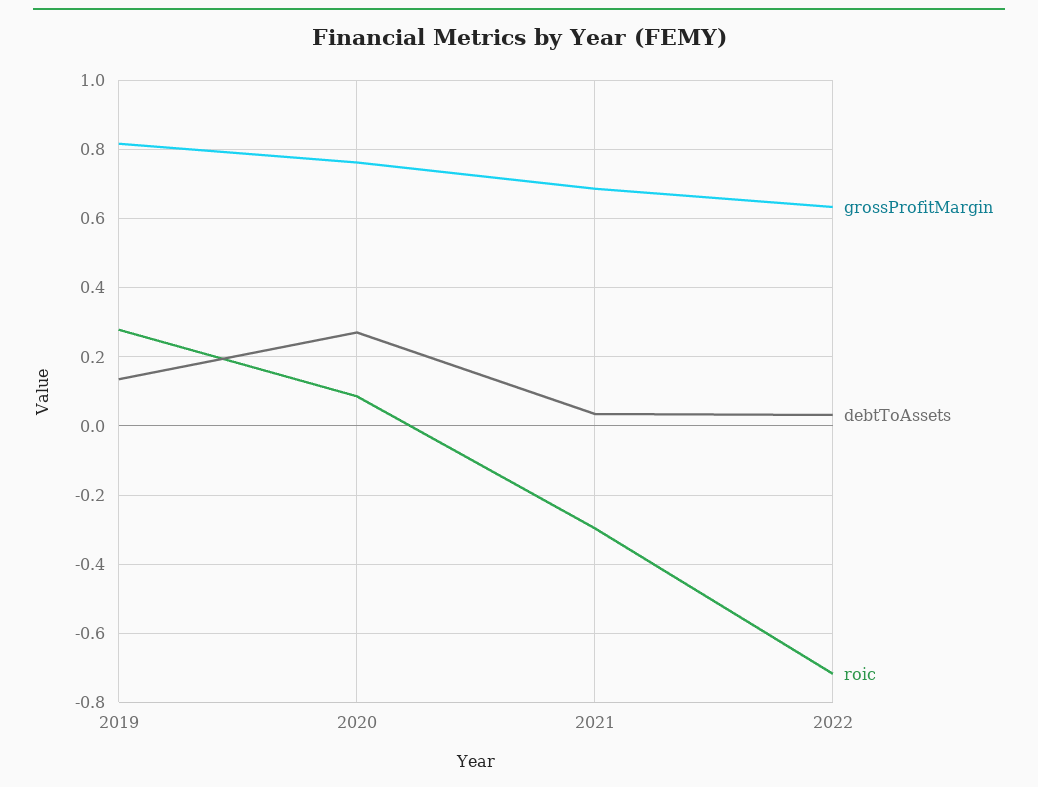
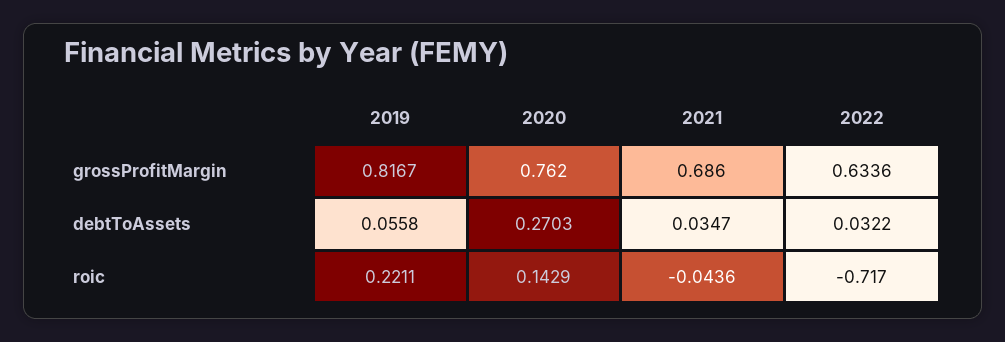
debtToAssets, 2019: 0.14 -> 0.0558
roic, 2019: 0.28 -> 0.2211
roic, 2020: 0.08 -> 0.1429
roic, 2021: -0.3 -> -0.0436

